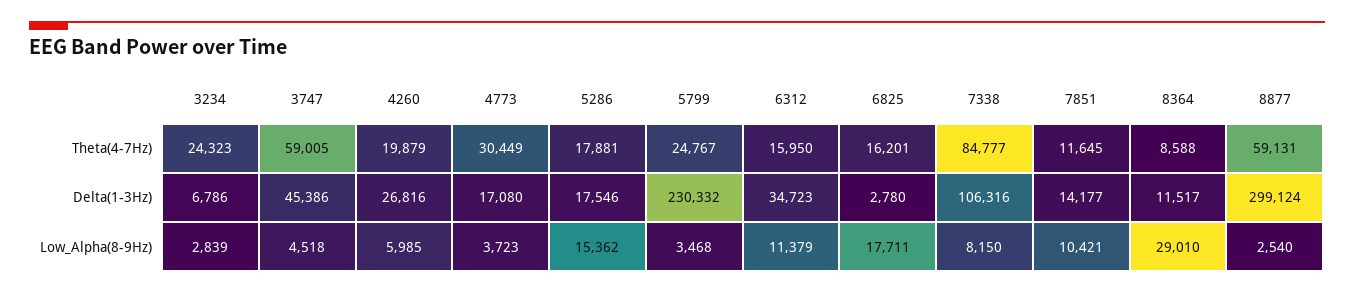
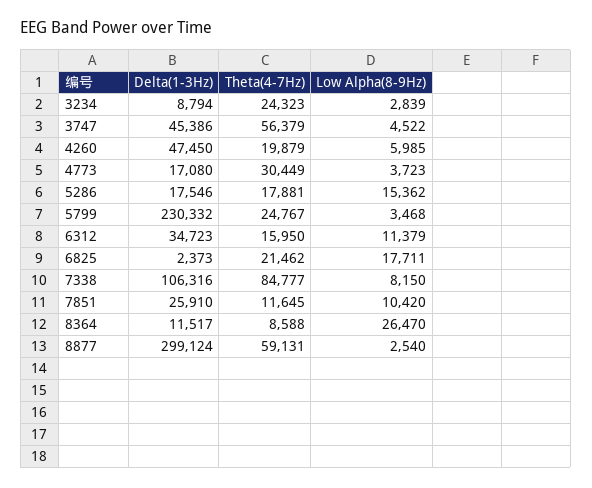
3747, Theta(4-7Hz): 59005 -> 56379
6825, Theta(4-7Hz): 16201 -> 21462
3234, Delta(1-3Hz): 6786 -> 8794
4260, Delta(1-3Hz): 26816 -> 47450
6825, Delta(1-3Hz): 2780 -> 2373
7851, Delta(1-3Hz): 14177 -> 25910
3747, Low_Alpha(8-9Hz): 4518 -> 4522
7851, Low_Alpha(8-9Hz): 10421 -> 10420
8364, Low_Alpha(8-9Hz): 29010 -> 26470

